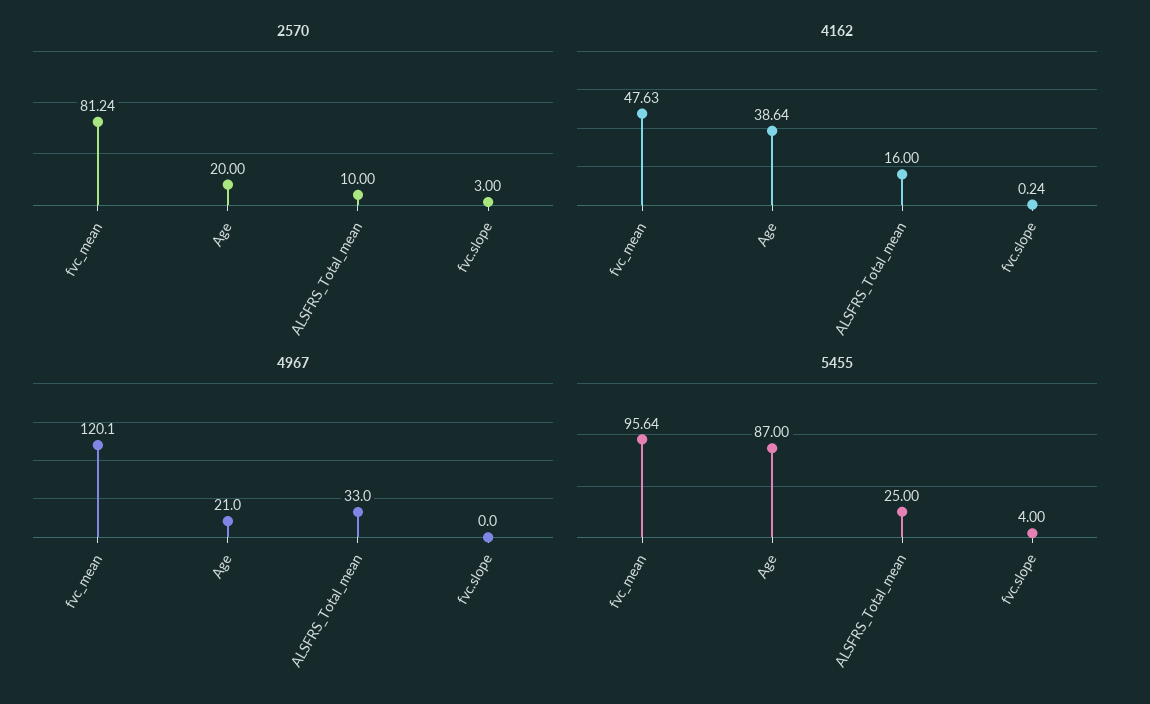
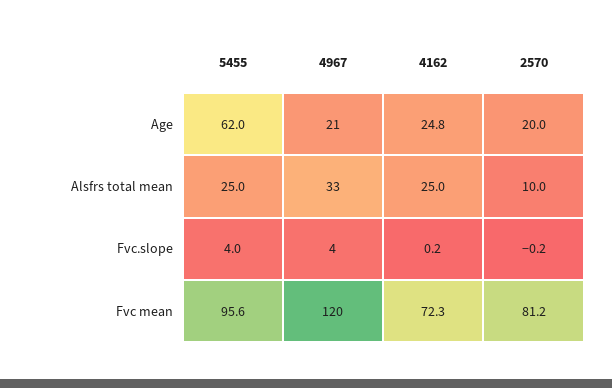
2570, fvc.slope: 3 -> -0.2
4162, fvc_mean: 47.63 -> 72.3
4162, Age: 38.64 -> 24.8
4162, ALSFRS_Total_mean: 16 -> 25
4967, fvc.slope: 0 -> 4
5455, Age: 87 -> 62

